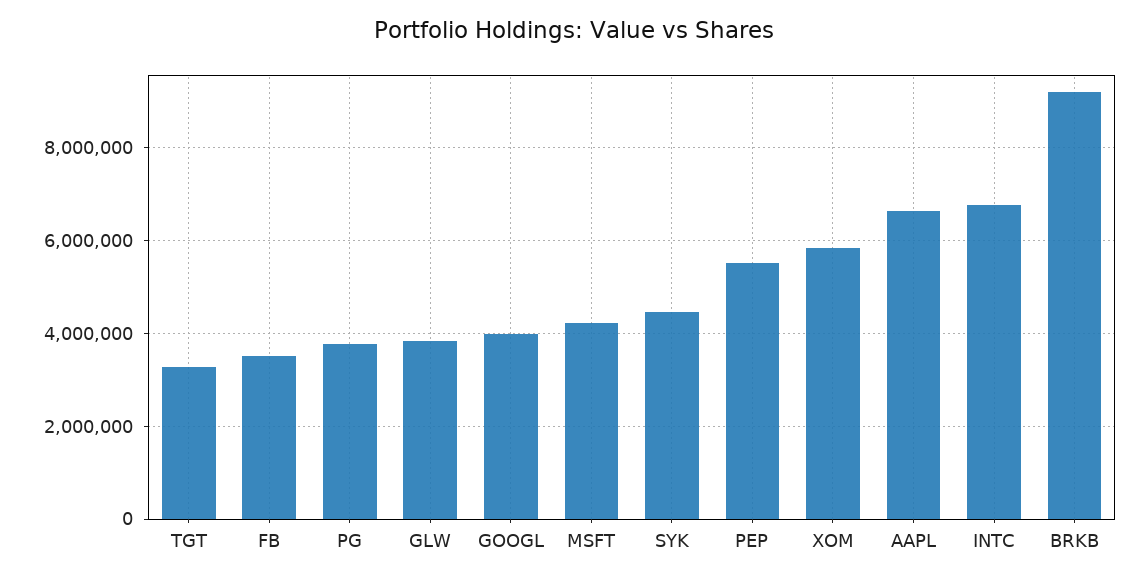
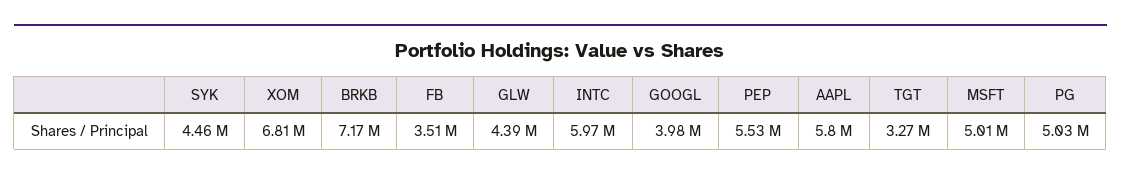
PG: 3800000 -> 5030000
GLW: 3800000 -> 4390000
MSFT: 4200000 -> 5010000
XOM: 5800000 -> 6810000
AAPL: 6600000 -> 5800000
INTC: 6800000 -> 5970000
BRKB: 9200000 -> 7170000

